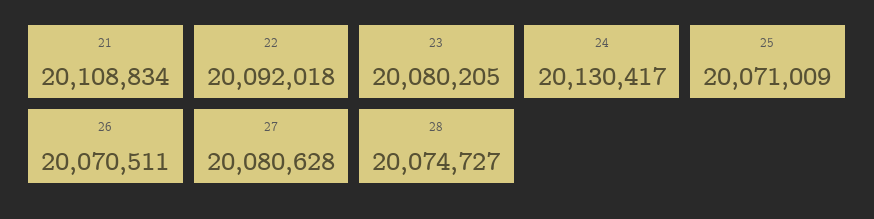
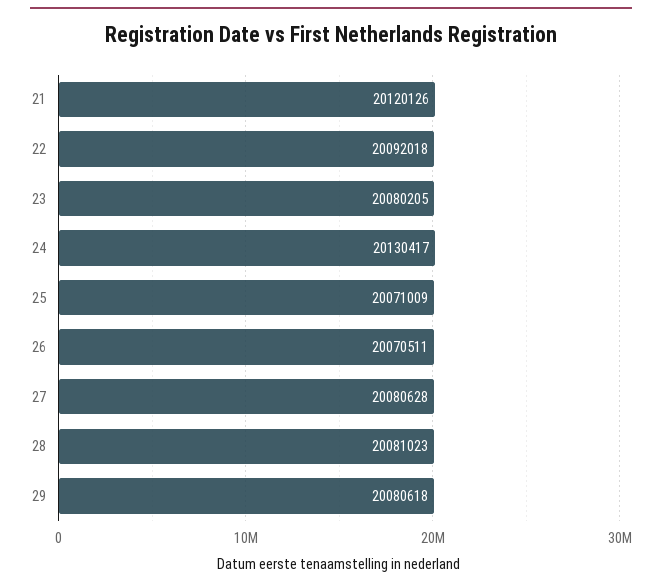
21: 20108834 -> 20120126
28: 20074727 -> 20081023
29: none -> 20080618

